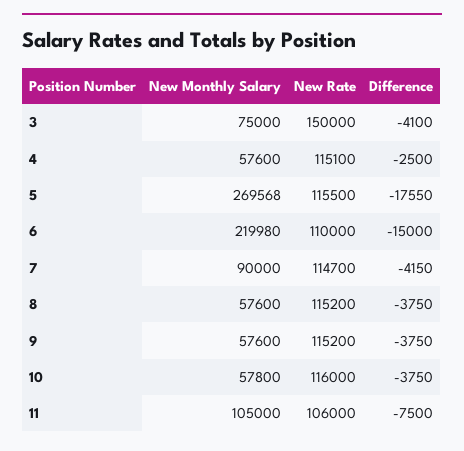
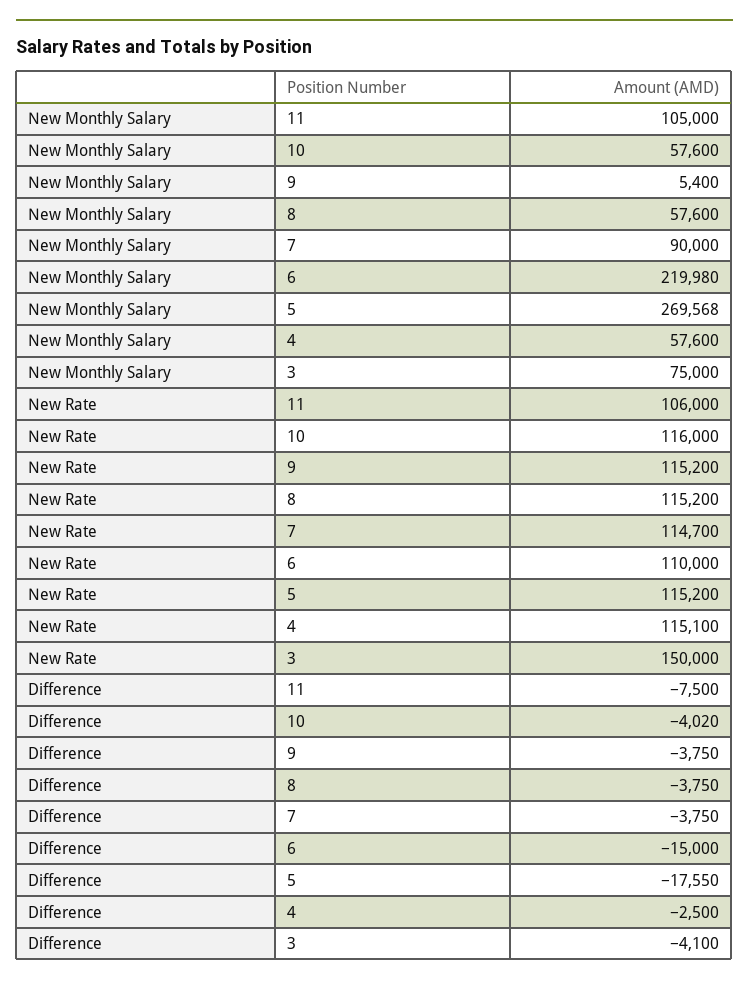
New Rate, 5: 115500 -> 115200
Difference, 7: -4150 -> -3750
New Monthly Salary, 9: 57600 -> 5400
New Monthly Salary, 10: 57800 -> 57600
Difference, 10: -3750 -> -4020

